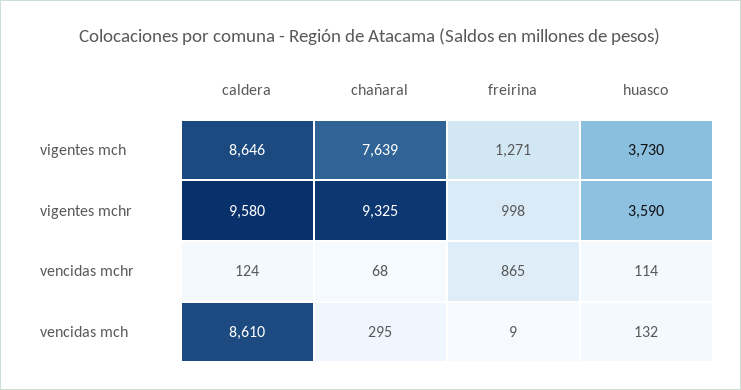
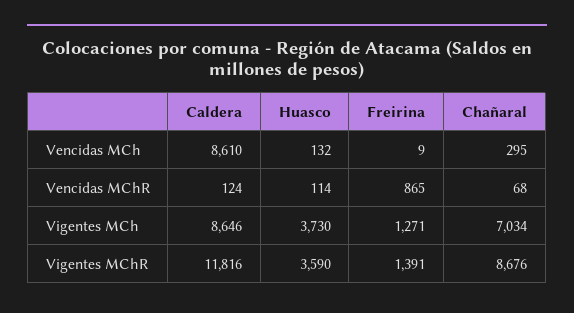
chañaral, vigentes mch: 7639 -> 7034
caldera, vigentes mchr: 9580 -> 11816
chañaral, vigentes mchr: 9325 -> 8676
freirina, vigentes mchr: 998 -> 1391

